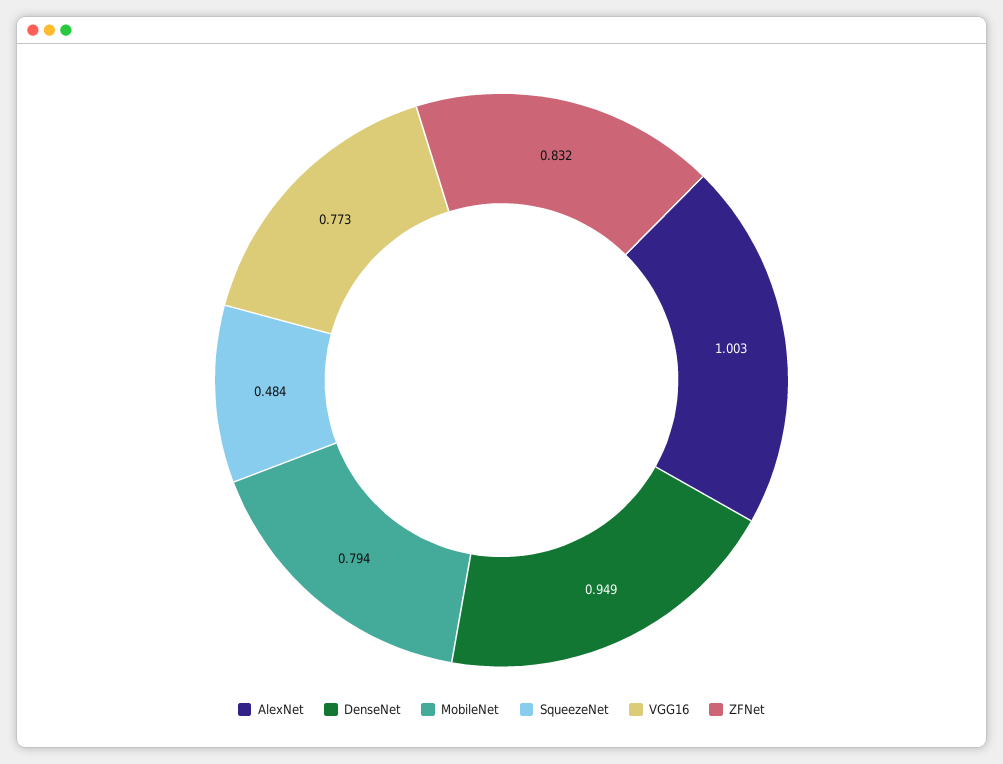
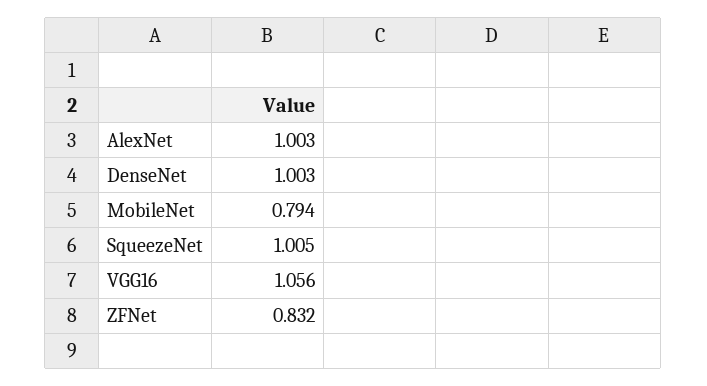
DenseNet: 0.949 -> 1.003
SqueezeNet: 0.484 -> 1.005
VGG16: 0.773 -> 1.056

